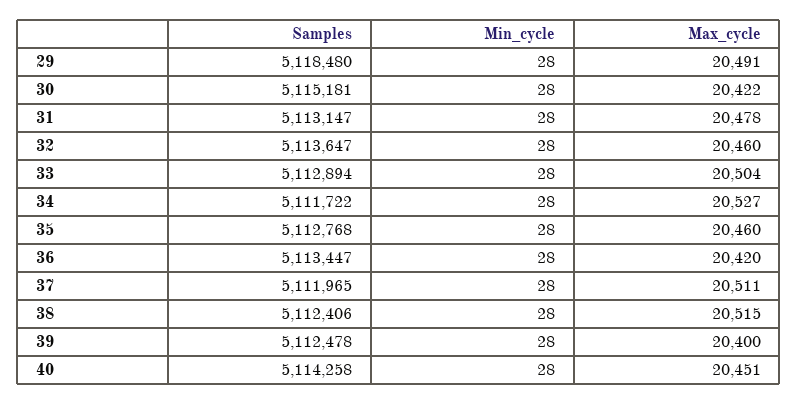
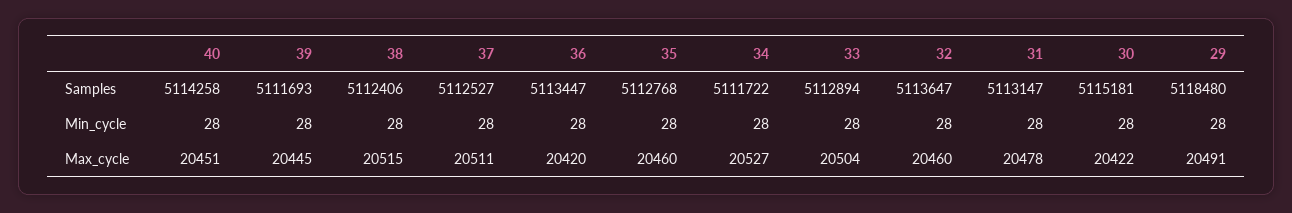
Samples, 37: 5111965 -> 5112527
Samples, 39: 5112478 -> 5111693
Max_cycle, 39: 20400 -> 20445

